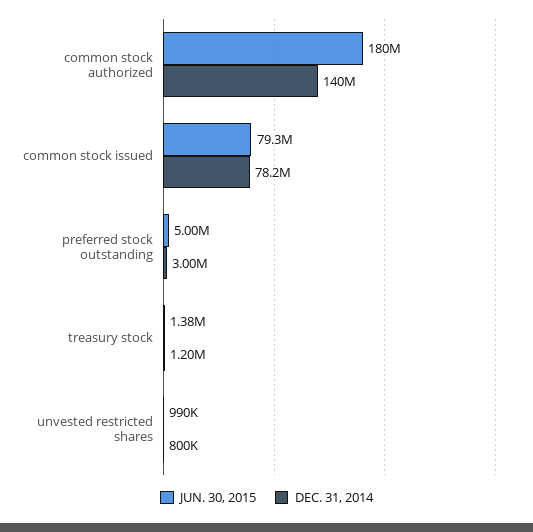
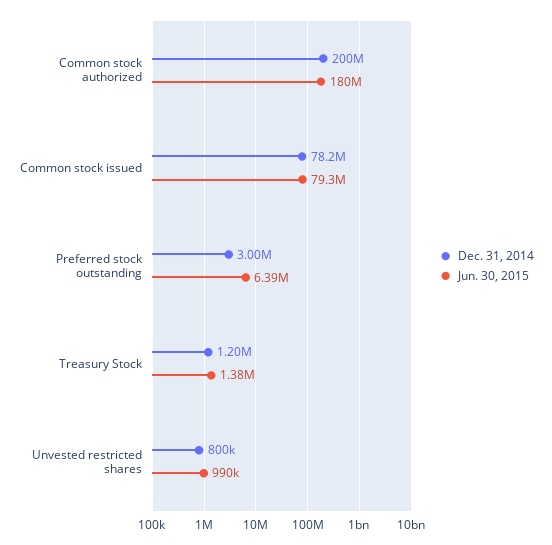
DEC. 31, 2014, common stock authorized: 140000000 -> 200000000
JUN. 30, 2015, preferred stock outstanding: 5000000 -> 6390000

